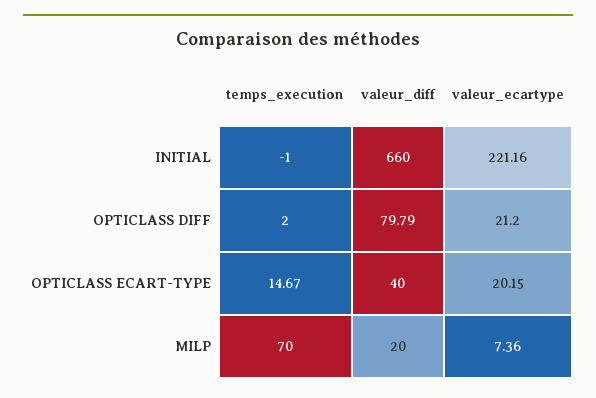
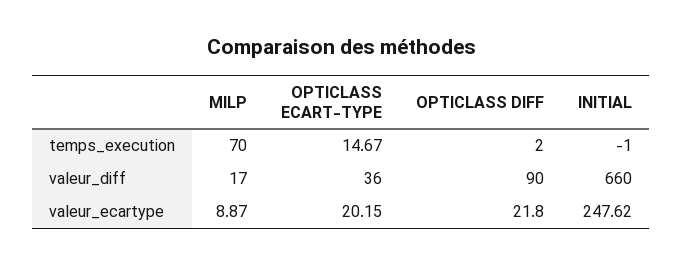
valeur_ecartype, INITIAL: 221.16 -> 247.62
valeur_diff, OPTICLASS DIFF: 79.79 -> 90
valeur_ecartype, OPTICLASS DIFF: 21.2 -> 21.8
valeur_diff, OPTICLASS ECART-TYPE: 40 -> 36
valeur_diff, MILP: 20 -> 17
valeur_ecartype, MILP: 7.36 -> 8.87

